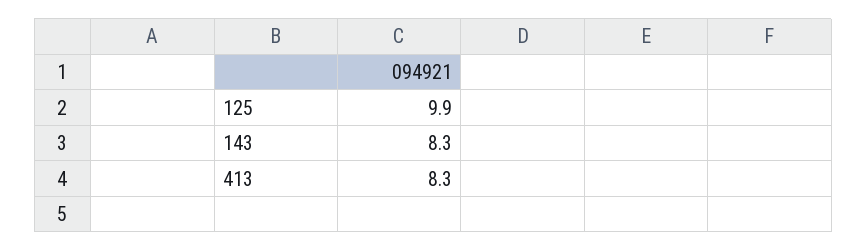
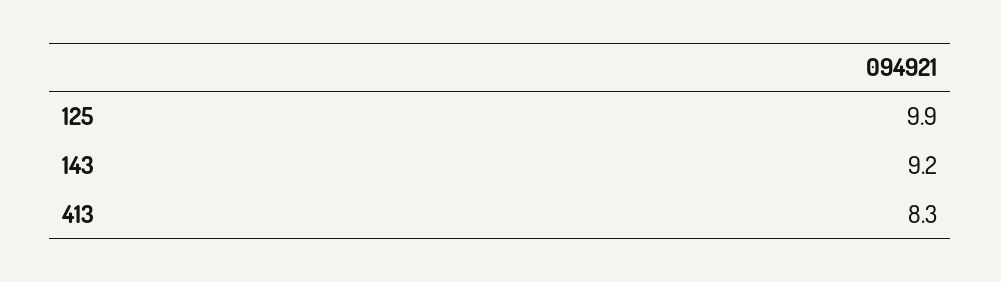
143: 8.3 -> 9.2

